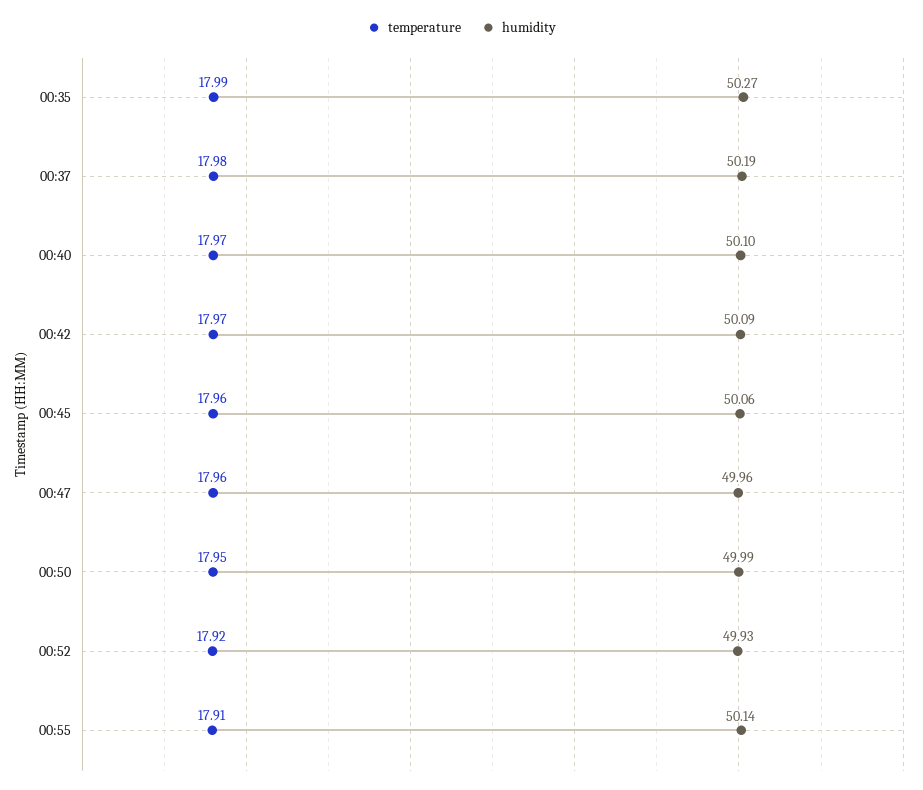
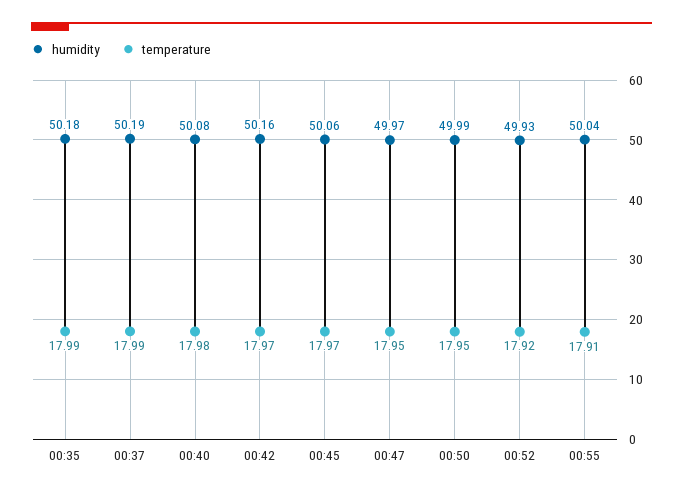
humidity, 00:35: 50.27 -> 50.18
temperature, 00:37: 17.98 -> 17.99
temperature, 00:40: 17.97 -> 17.98
humidity, 00:40: 50.1 -> 50.08
humidity, 00:42: 50.09 -> 50.16
temperature, 00:45: 17.96 -> 17.97
temperature, 00:47: 17.96 -> 17.95
humidity, 00:47: 49.96 -> 49.97
humidity, 00:55: 50.14 -> 50.04

